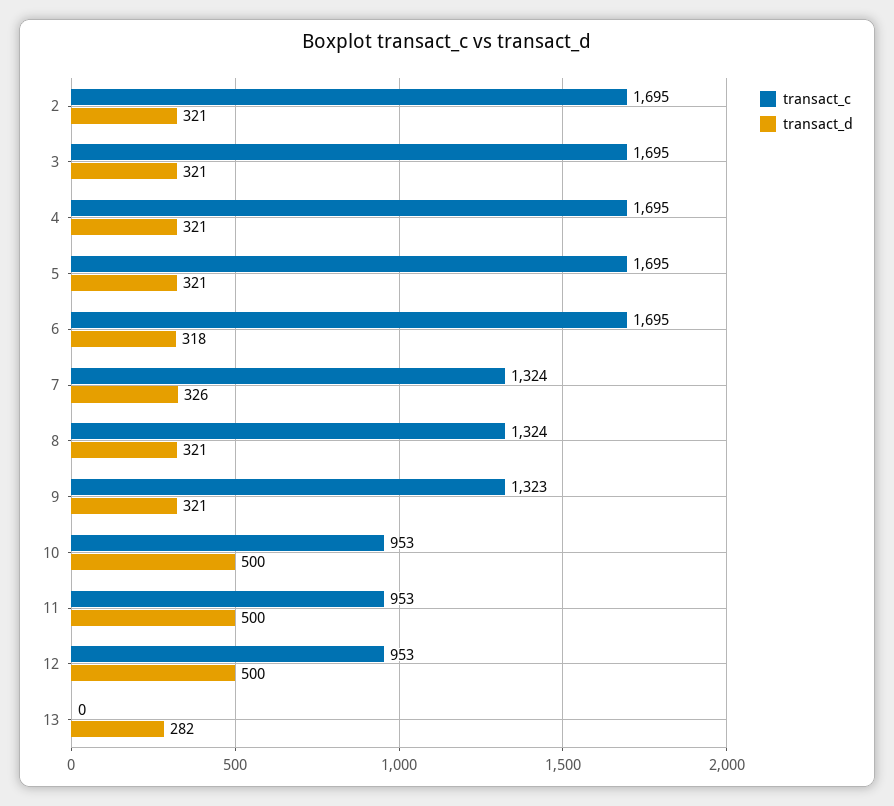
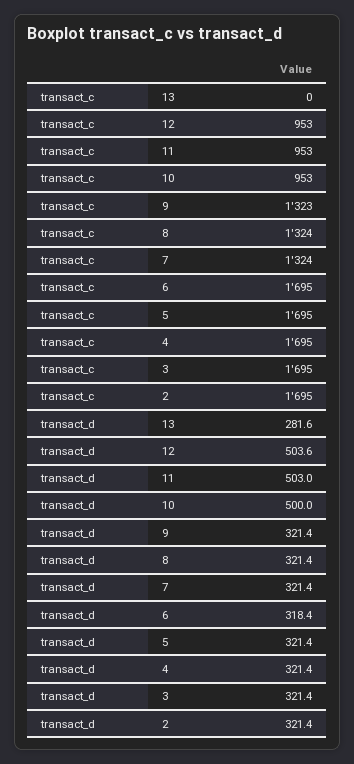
transact_d, 7: 326 -> 321.4
transact_d, 11: 500 -> 503
transact_d, 12: 500 -> 503.6

